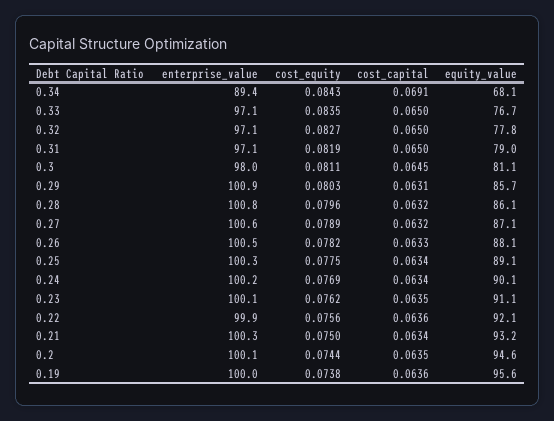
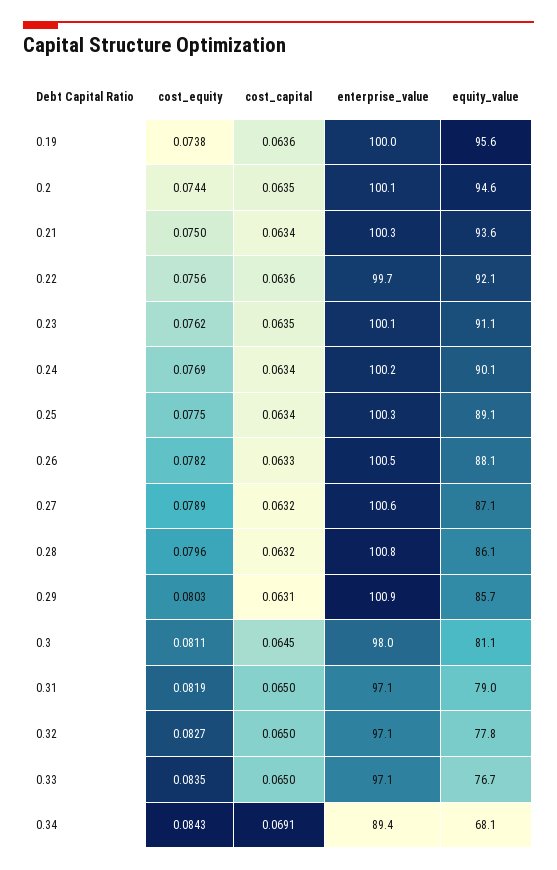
enterprise_value, 0.22: 99.9 -> 99.7
equity_value, 0.21: 93.2 -> 93.6

